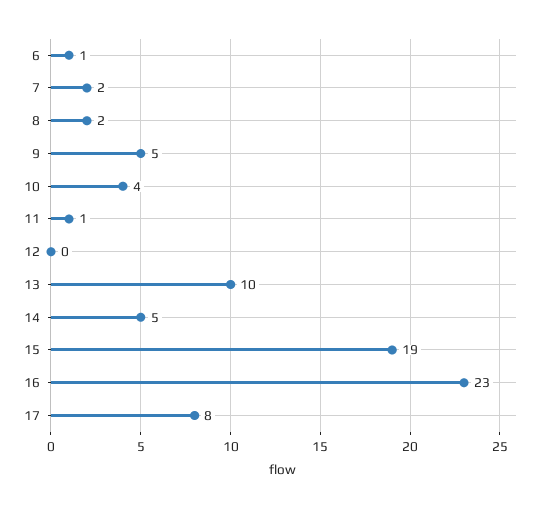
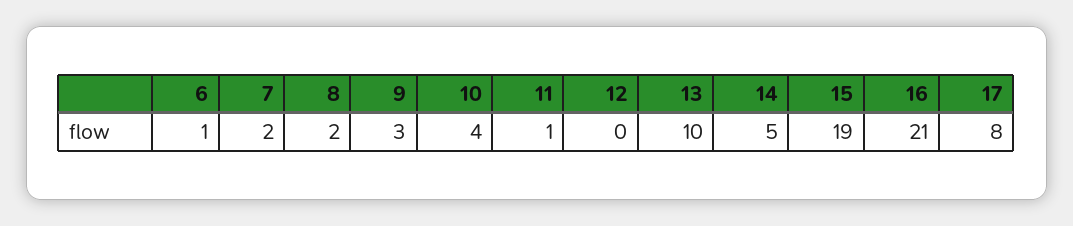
9: 5 -> 3
16: 23 -> 21

